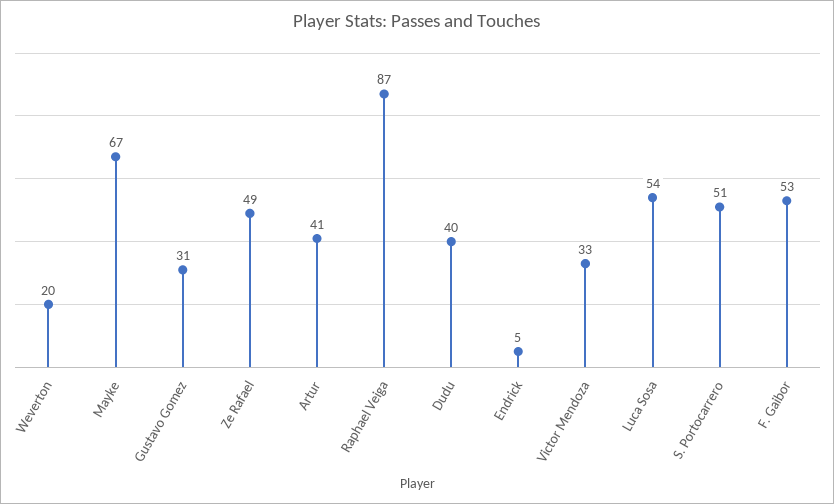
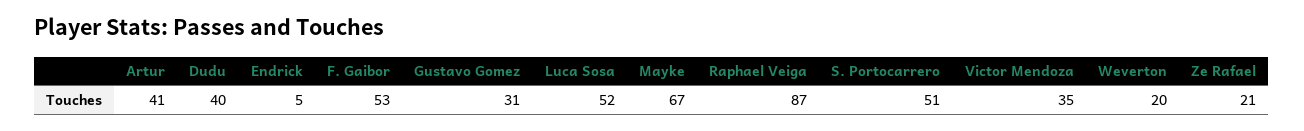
Ze Rafael: 49 -> 21
Victor Mendoza: 33 -> 35
Luca Sosa: 54 -> 52

